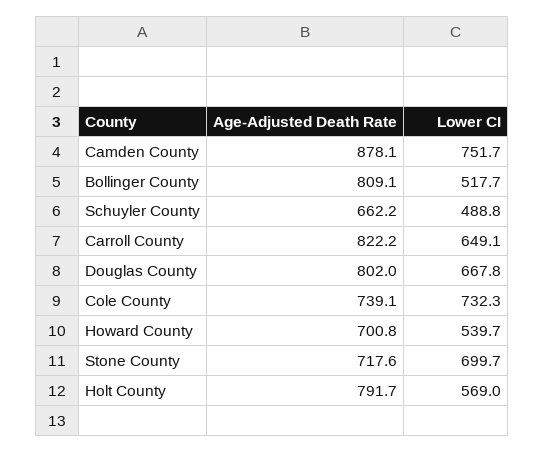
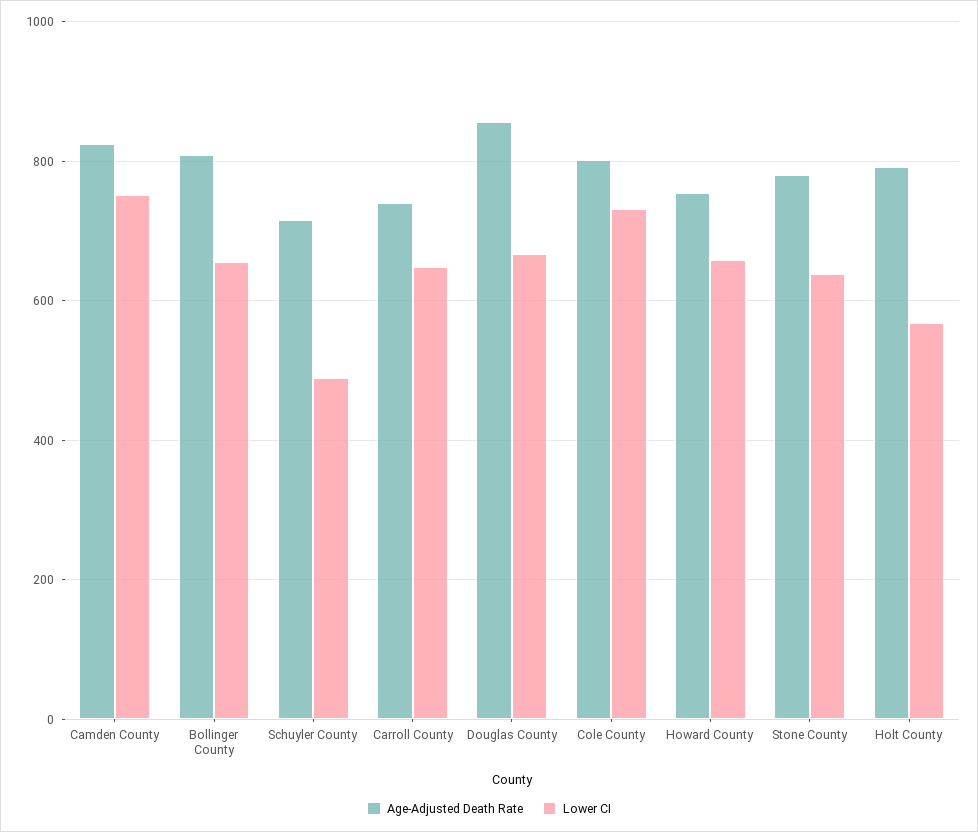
Age-Adjusted Death Rate, Camden County: 878.1 -> 820
Lower CI, Bollinger County: 517.7 -> 660
Age-Adjusted Death Rate, Schuyler County: 662.2 -> 720
Age-Adjusted Death Rate, Carroll County: 822.2 -> 740
Age-Adjusted Death Rate, Douglas County: 802 -> 860
Age-Adjusted Death Rate, Cole County: 739.1 -> 800
Age-Adjusted Death Rate, Howard County: 700.8 -> 760
Lower CI, Howard County: 539.7 -> 660
Age-Adjusted Death Rate, Stone County: 717.6 -> 780
Lower CI, Stone County: 699.7 -> 640

